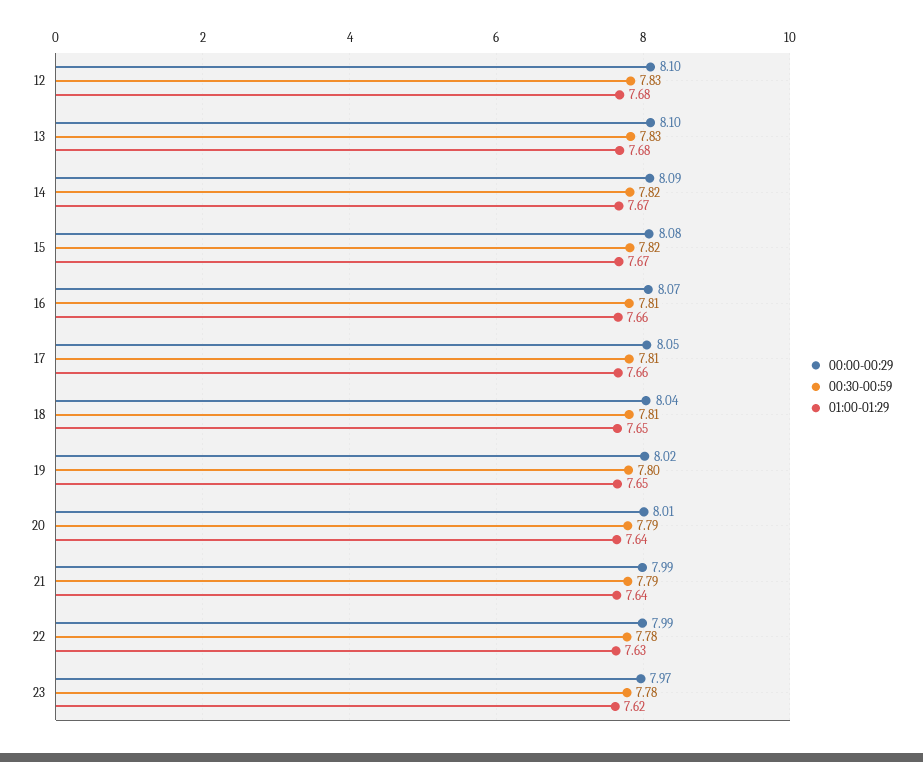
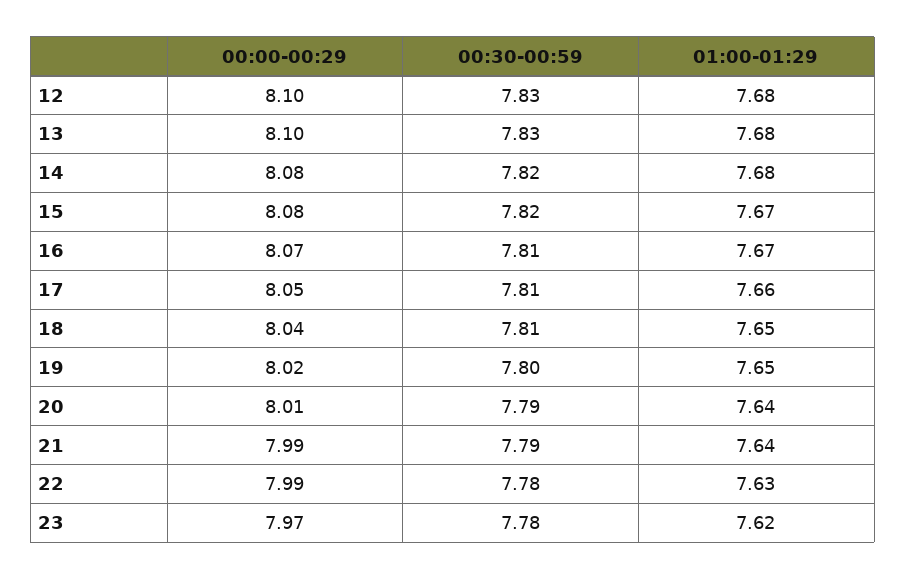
00:00-00:29, 14: 8.09 -> 8.08
01:00-01:29, 14: 7.67 -> 7.68
01:00-01:29, 16: 7.66 -> 7.67

